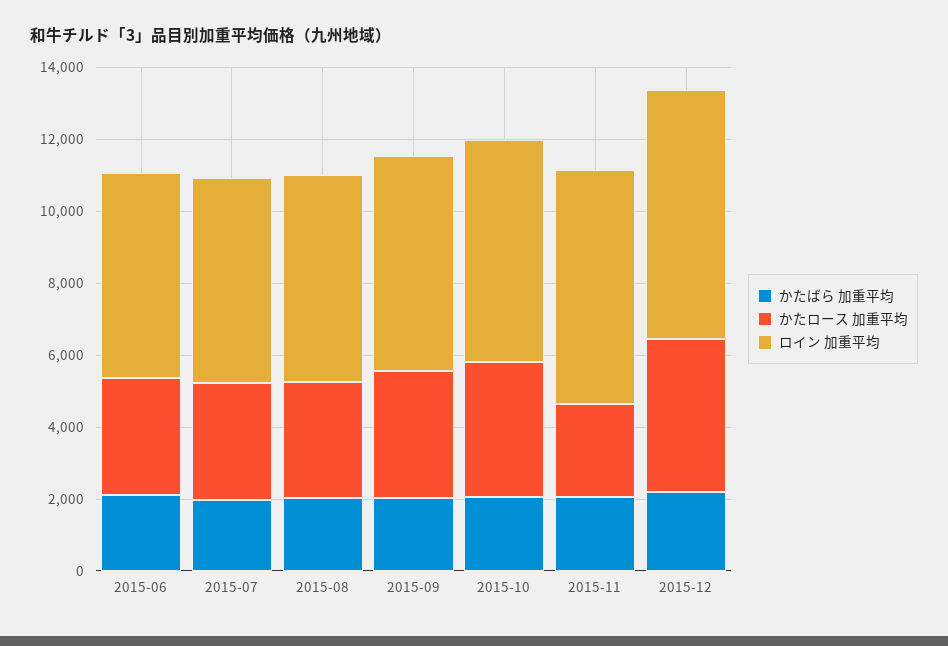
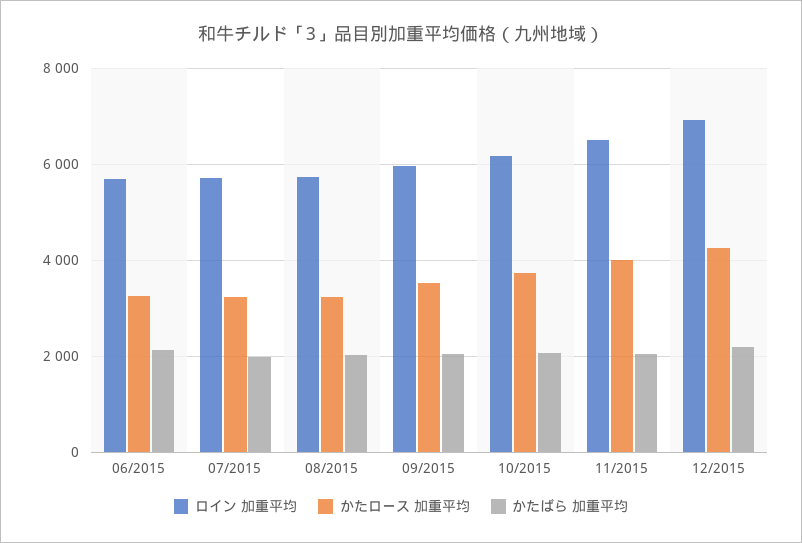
かたロース 加重平均, 2015-11: 2500 -> 4000

